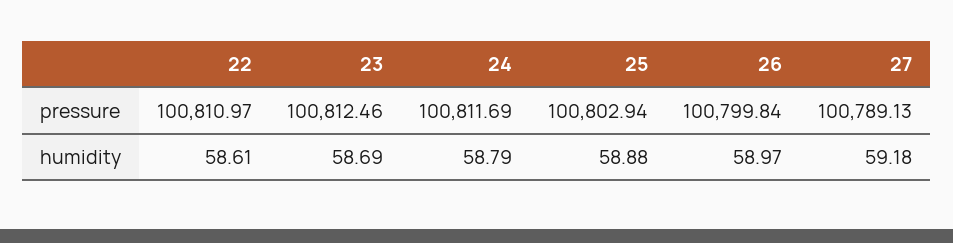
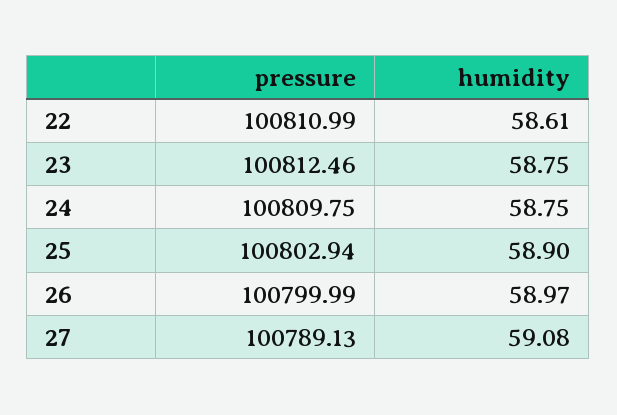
22, pressure: 100810.97 -> 100810.99
24, pressure: 100811.69 -> 100809.75
26, pressure: 100799.84 -> 100799.99
23, humidity: 58.69 -> 58.75
24, humidity: 58.79 -> 58.75
25, humidity: 58.88 -> 58.9
27, humidity: 59.18 -> 59.08

